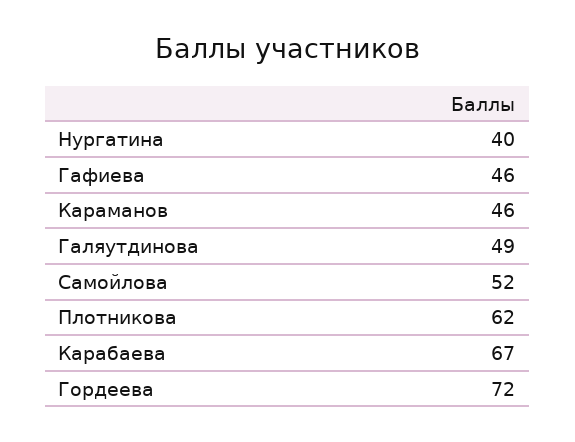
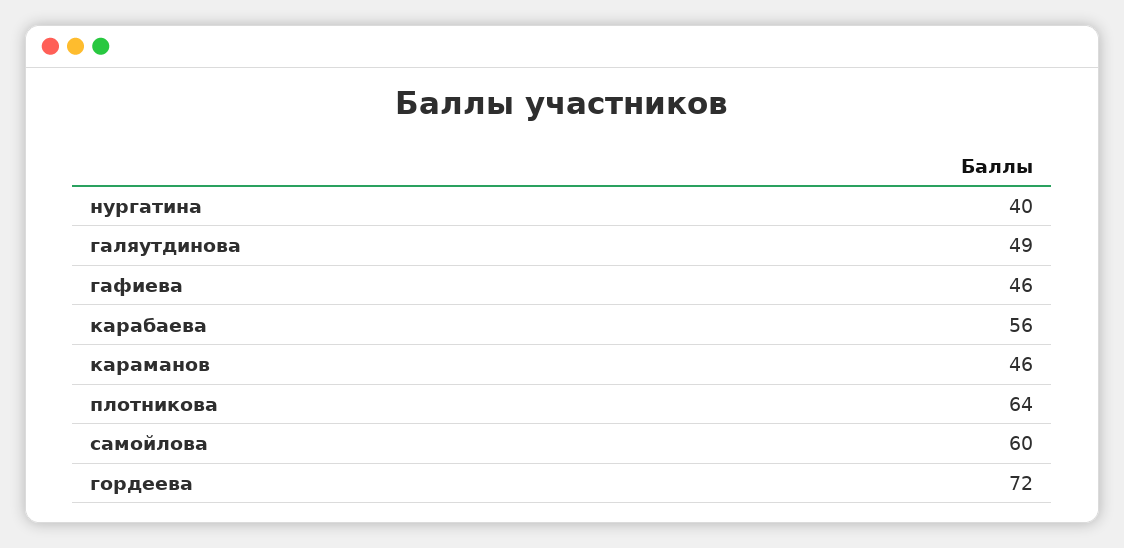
Самойлова: 52 -> 60
Плотникова: 62 -> 64
Карабаева: 67 -> 56

